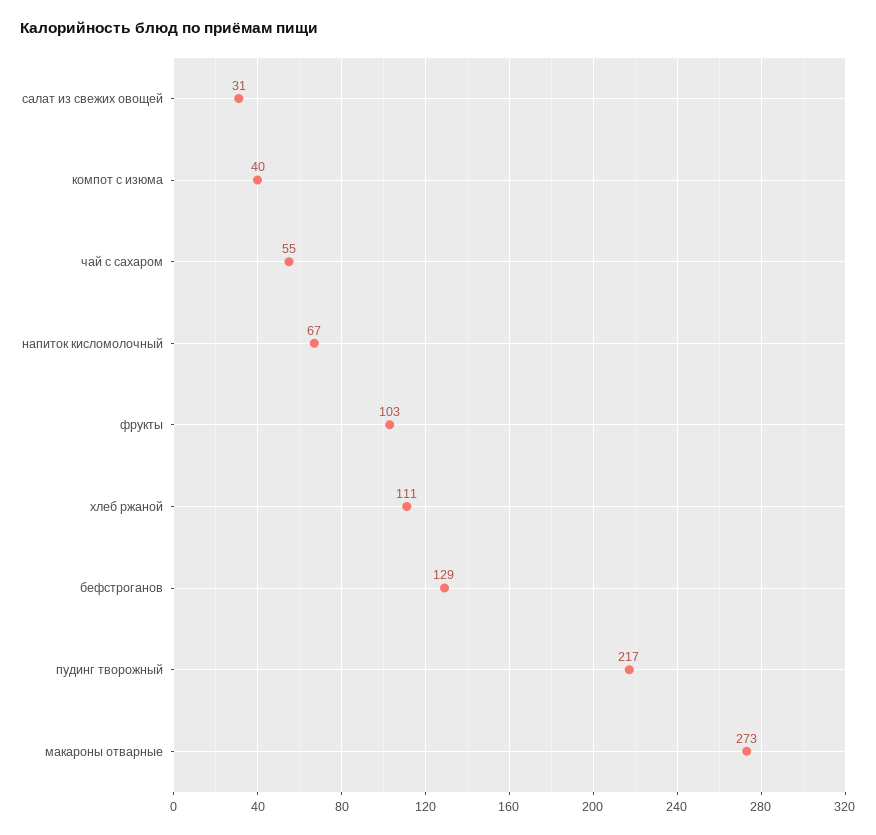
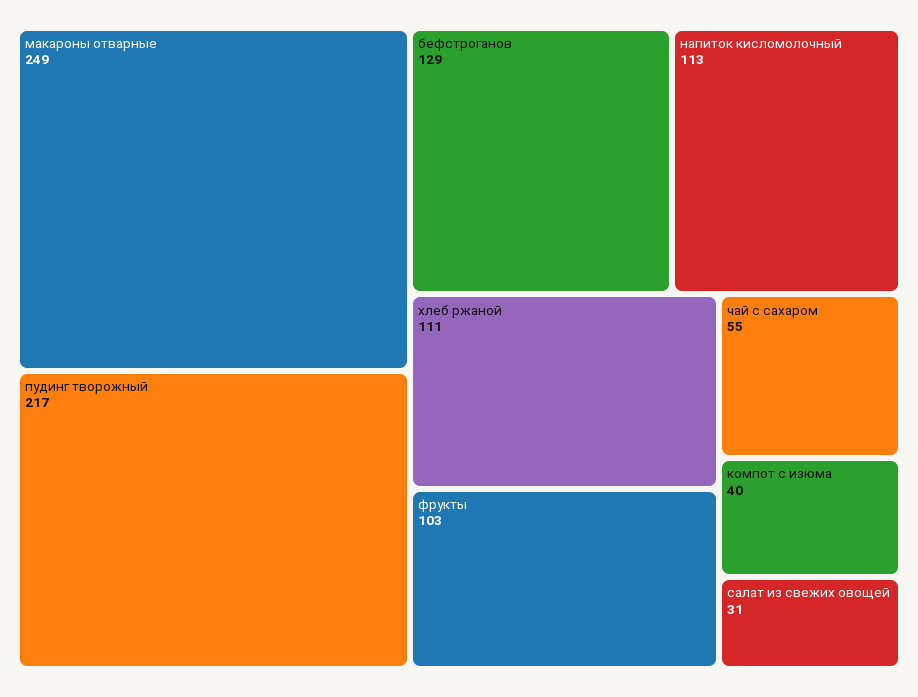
напиток кисломолочный: 67 -> 113
макароны отварные: 273 -> 249

